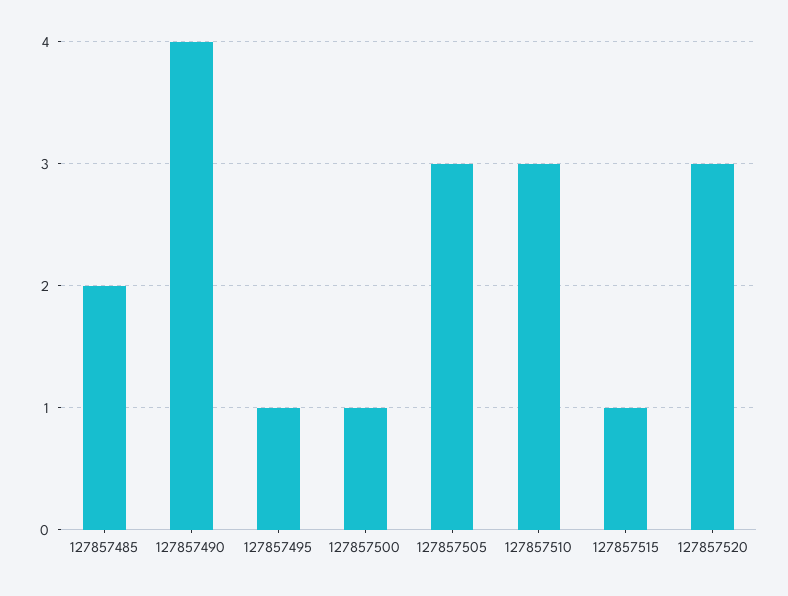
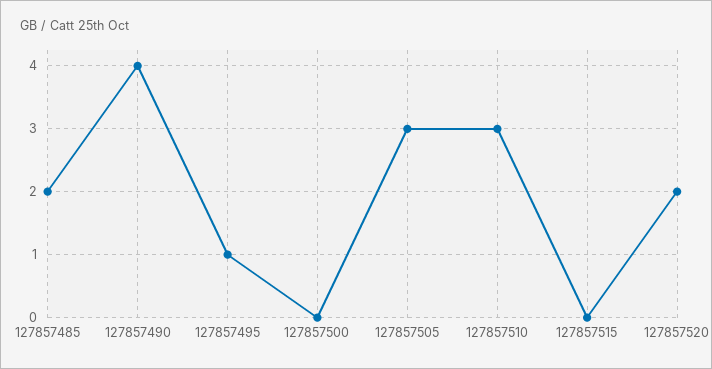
127857500: 1 -> 0
127857515: 1 -> 0
127857520: 3 -> 2

